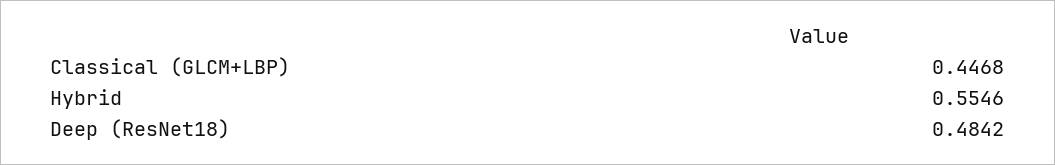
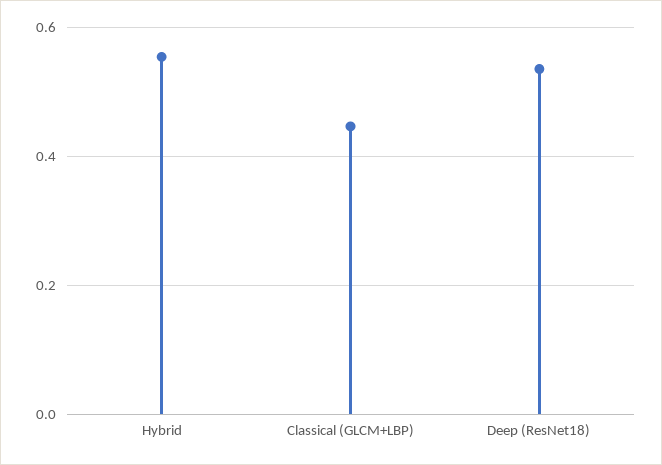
Deep (ResNet18): 0.4842 -> 0.54

